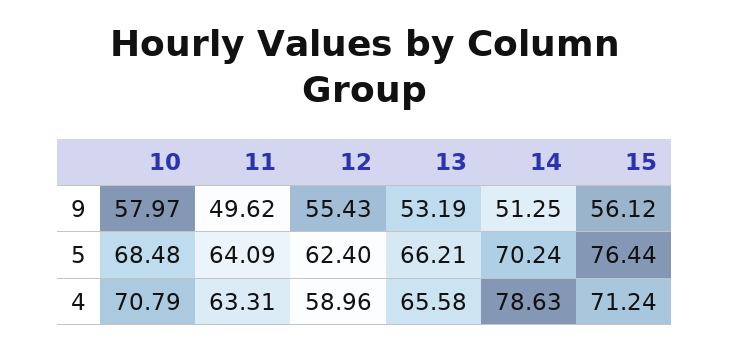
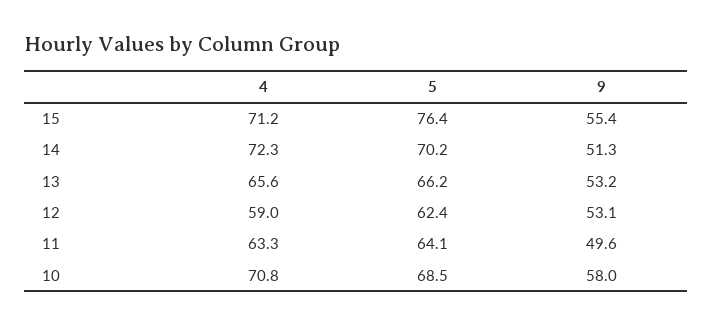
12, 9: 55.43 -> 53.1
15, 9: 56.12 -> 55.4
14, 4: 78.63 -> 72.3

